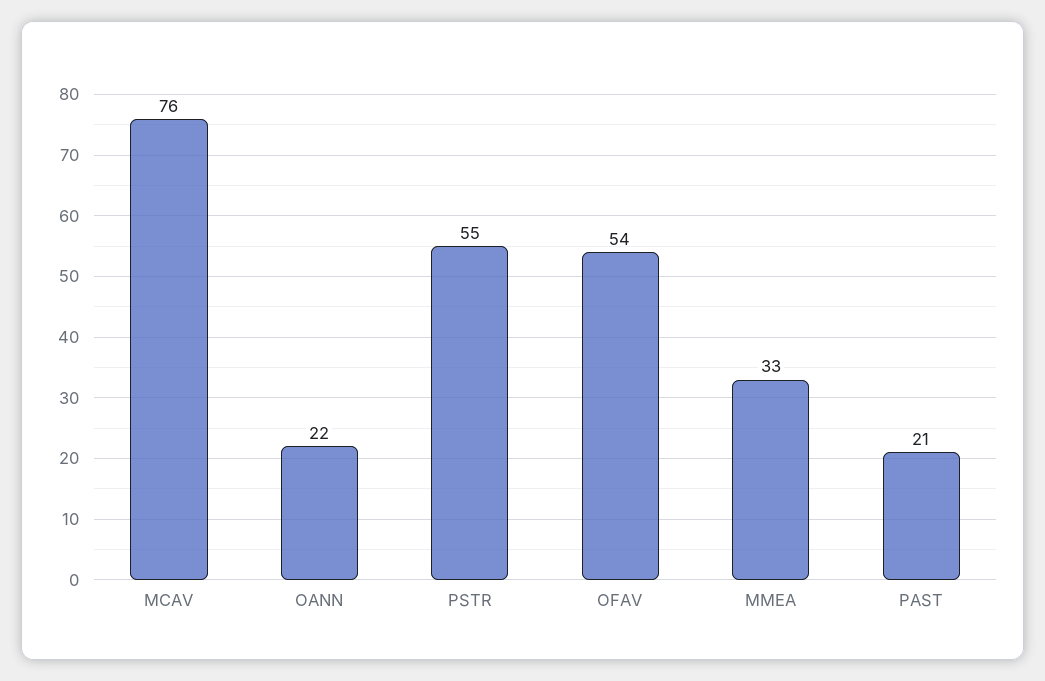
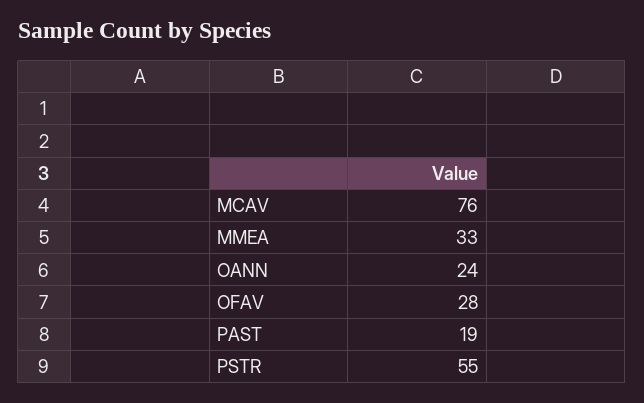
OANN: 22 -> 24
OFAV: 54 -> 28
PAST: 21 -> 19

